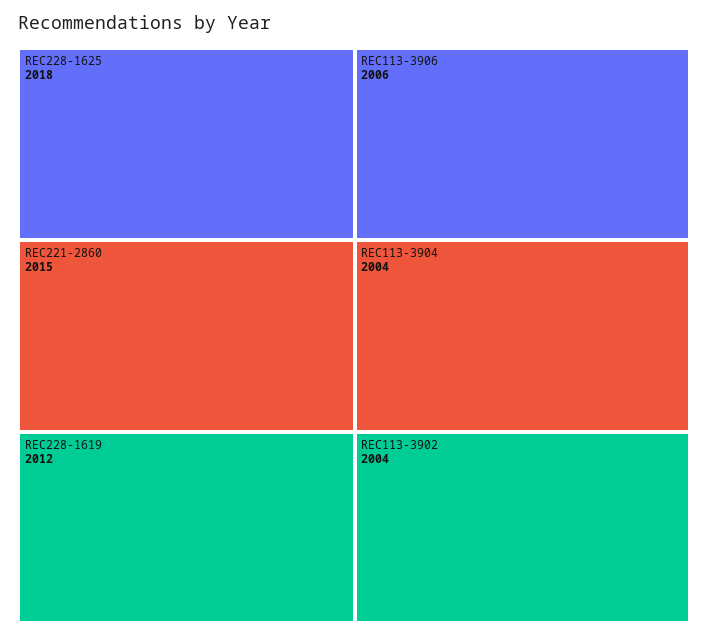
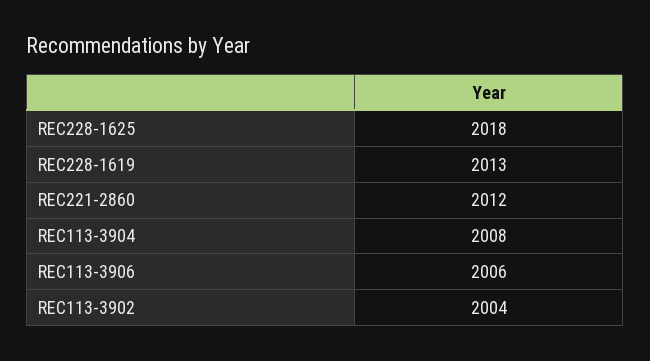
REC221-2860: 2015 -> 2012
REC228-1619: 2012 -> 2013
REC113-3904: 2004 -> 2008

